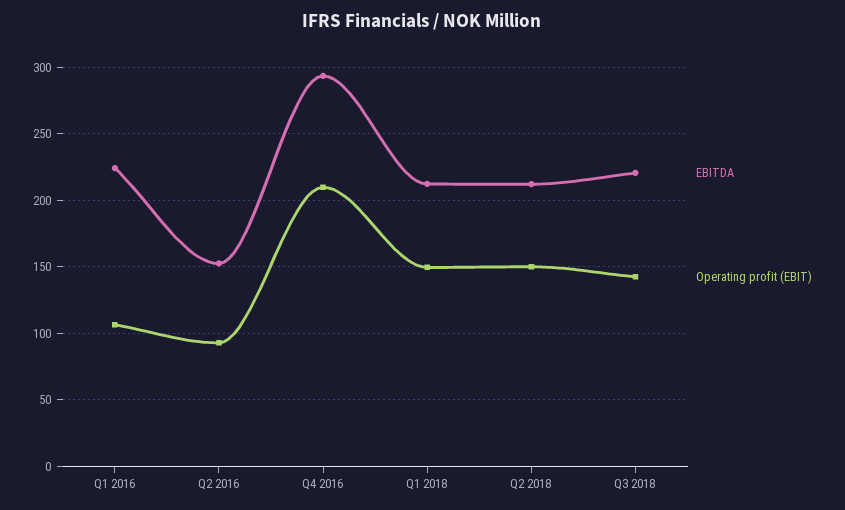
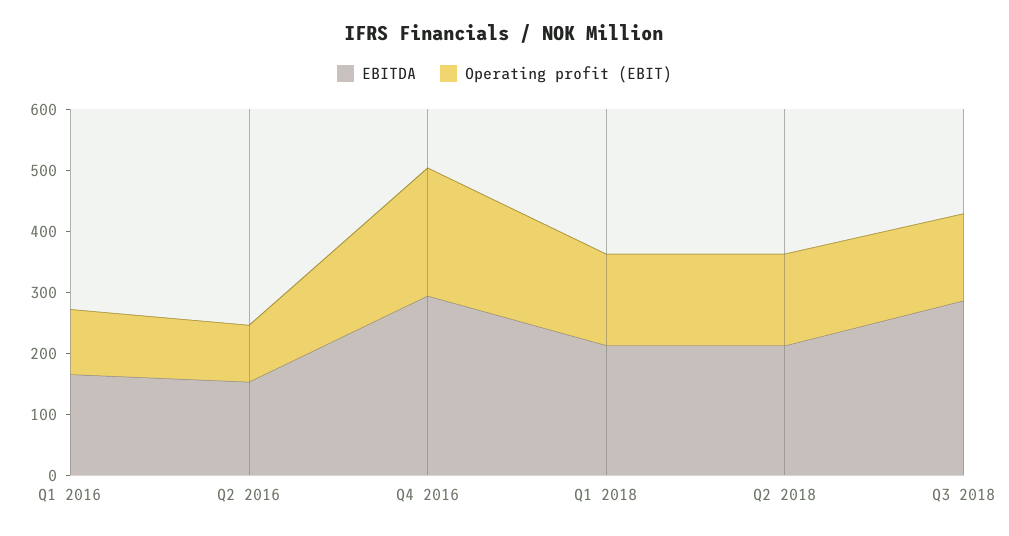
EBITDA, Q1 2016: 225 -> 160
EBITDA, Q3 2018: 220 -> 280

